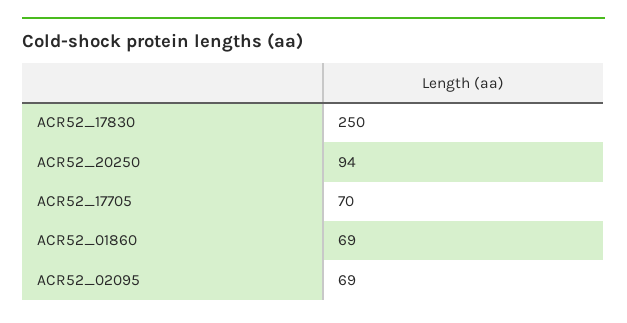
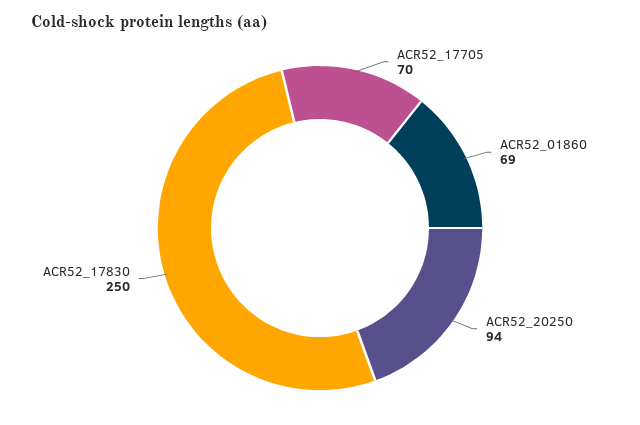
ACR52_02095: 69 -> none

